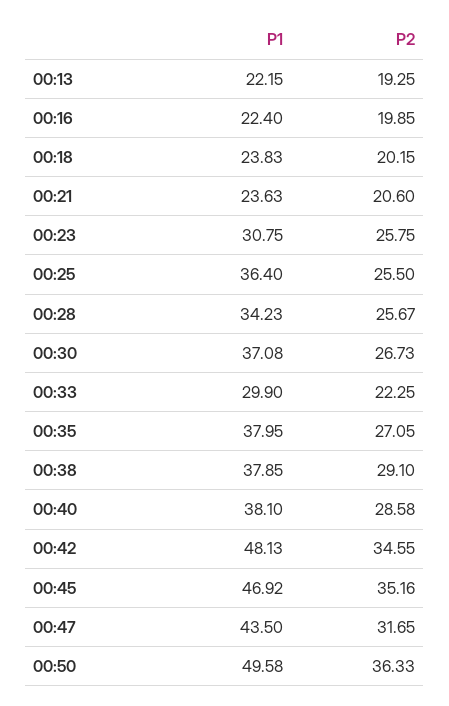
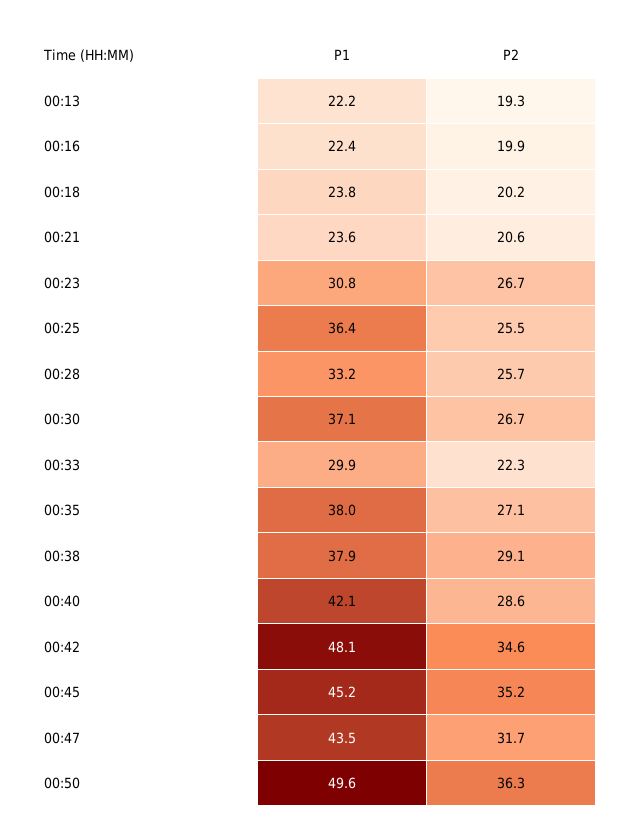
P2, 00:23: 25.75 -> 26.7
P1, 00:28: 34.23 -> 33.2
P1, 00:40: 38.1 -> 42.1
P1, 00:45: 46.92 -> 45.2

